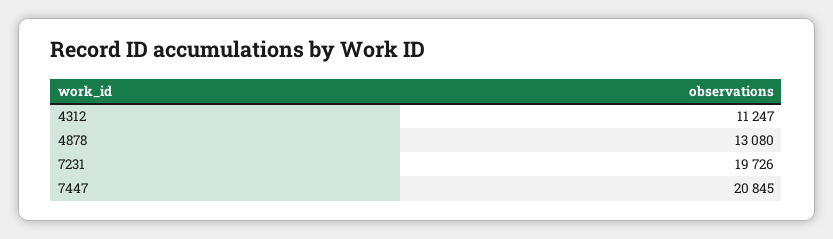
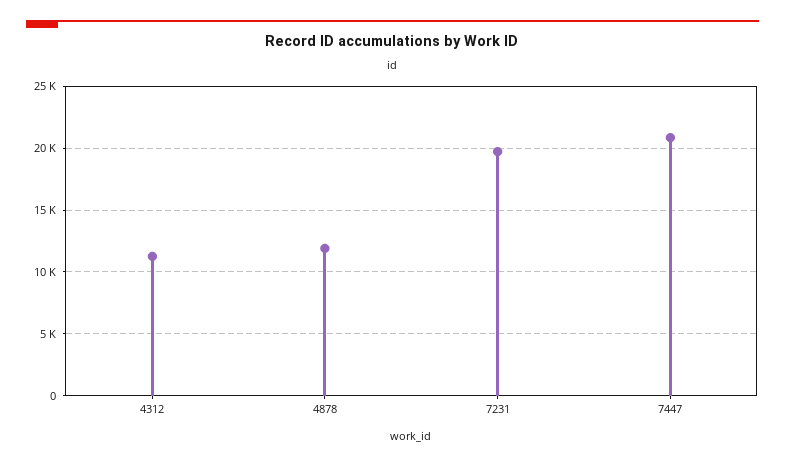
4878: 13080 -> 12000

